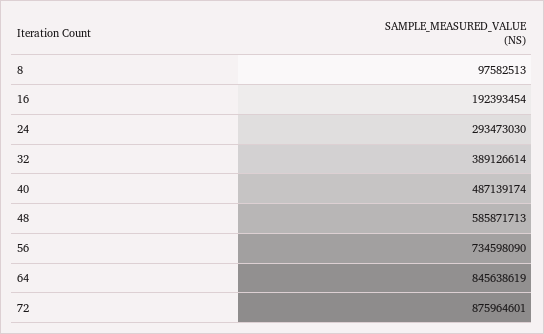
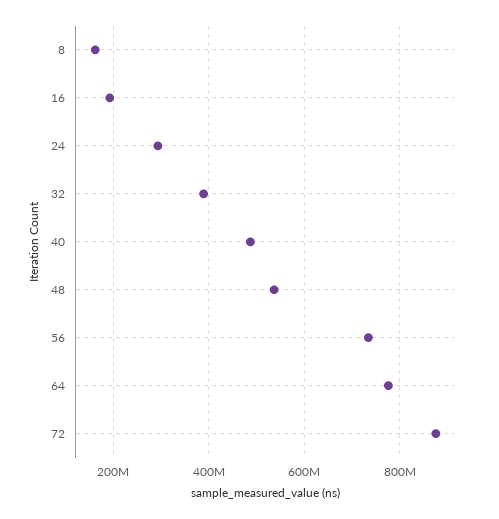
8: 97582513 -> 160000000
48: 585871713 -> 540000000
64: 845638619 -> 780000000

